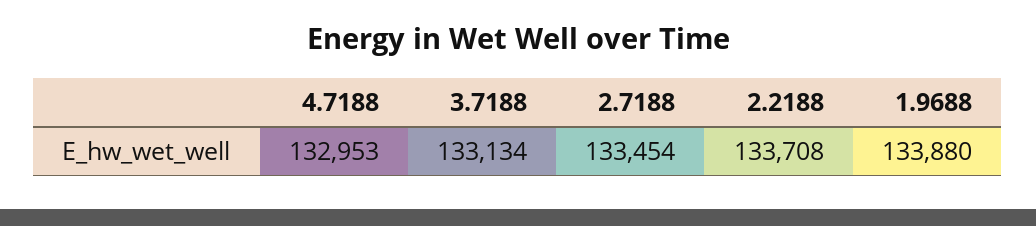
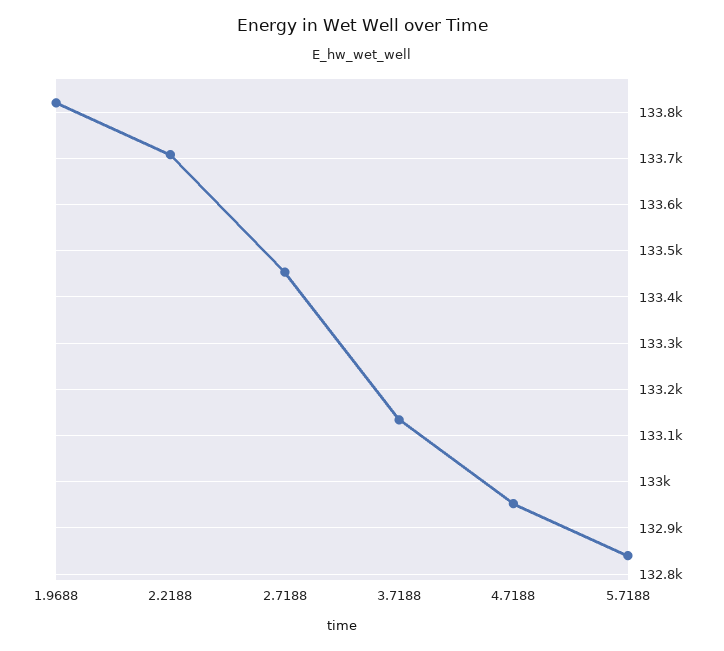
1.9688: 133880 -> 133820
5.7188: none -> 132840

